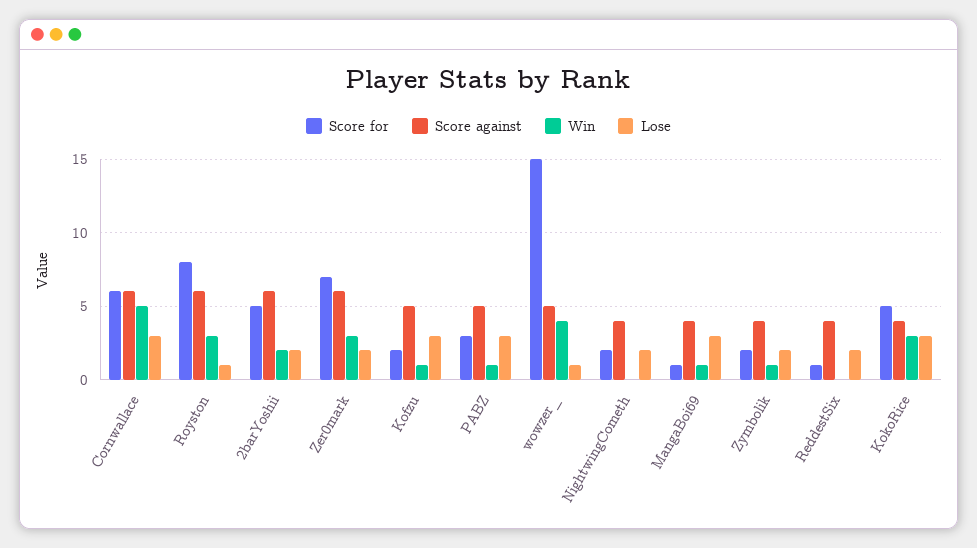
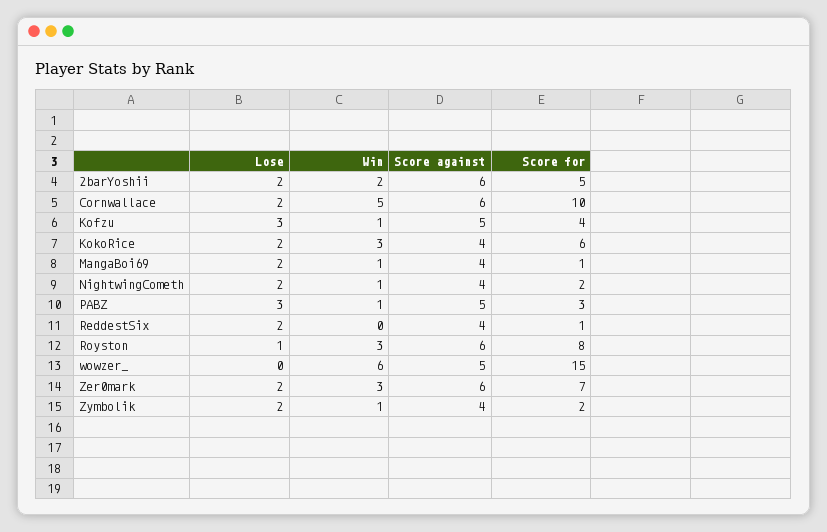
Score for, Cornwallace: 6 -> 10
Lose, Cornwallace: 3 -> 2
Score for, Kofzu: 2 -> 4
Win, wowzer_: 4 -> 6
Lose, wowzer_: 1 -> 0
Win, NightwingCometh: 0 -> 1
Lose, MangaBoi69: 3 -> 2
Score for, KokoRice: 5 -> 6
Lose, KokoRice: 3 -> 2

